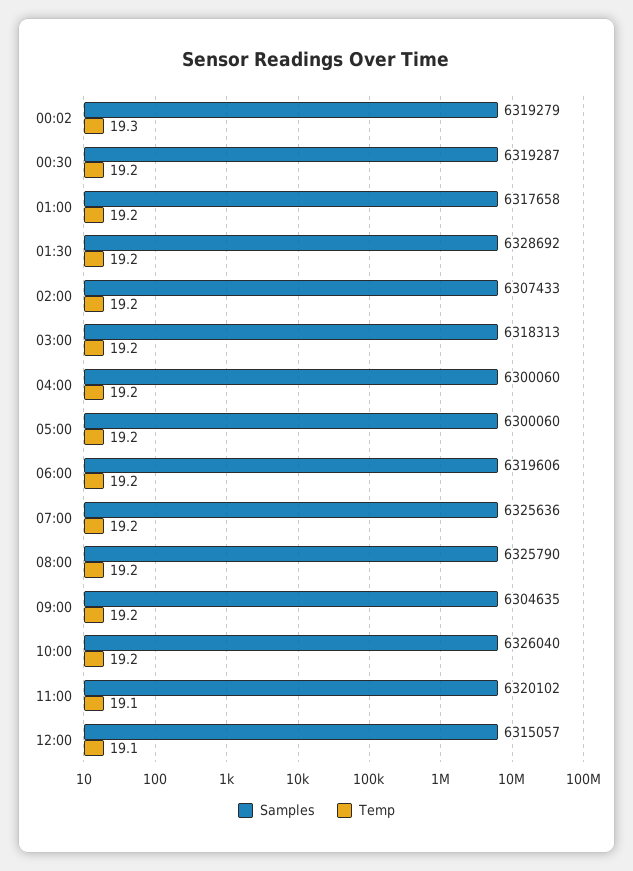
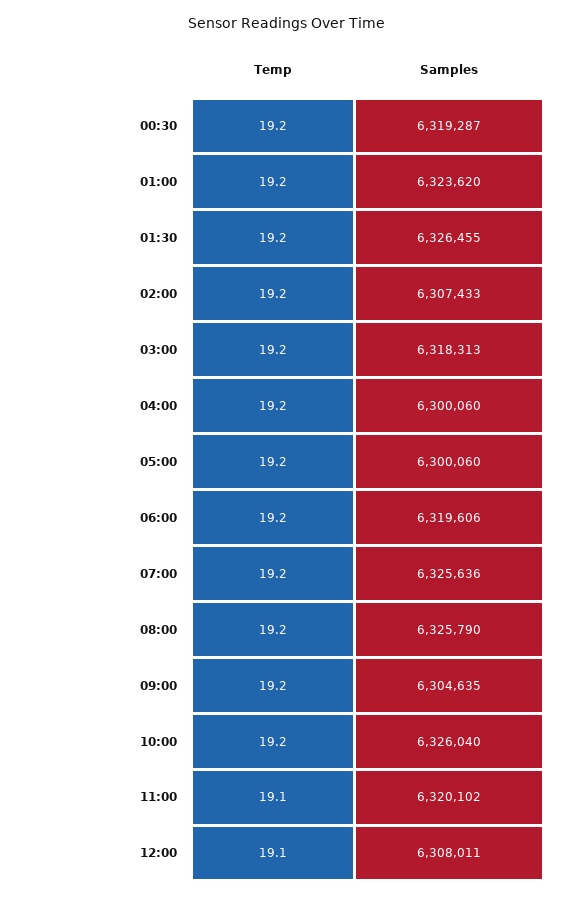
Samples, 00:02: 6319279 -> none
Temp, 00:02: 19.3 -> none
Samples, 01:00: 6317658 -> 6323620
Samples, 01:30: 6328692 -> 6326455
Samples, 12:00: 6315057 -> 6308011

